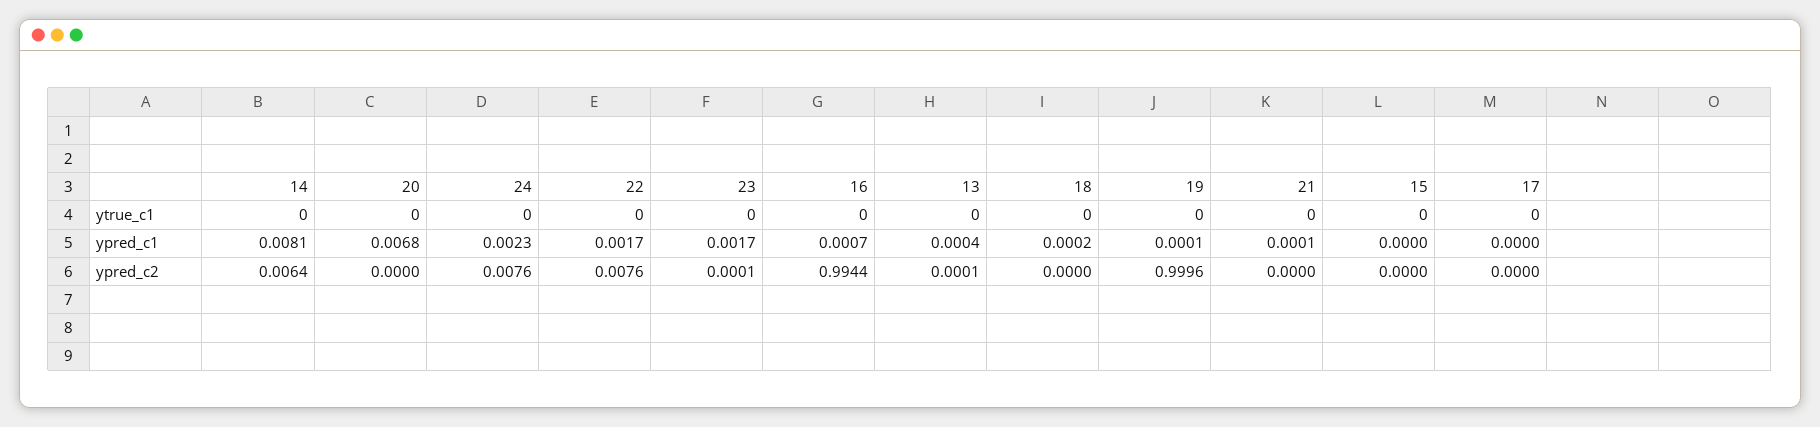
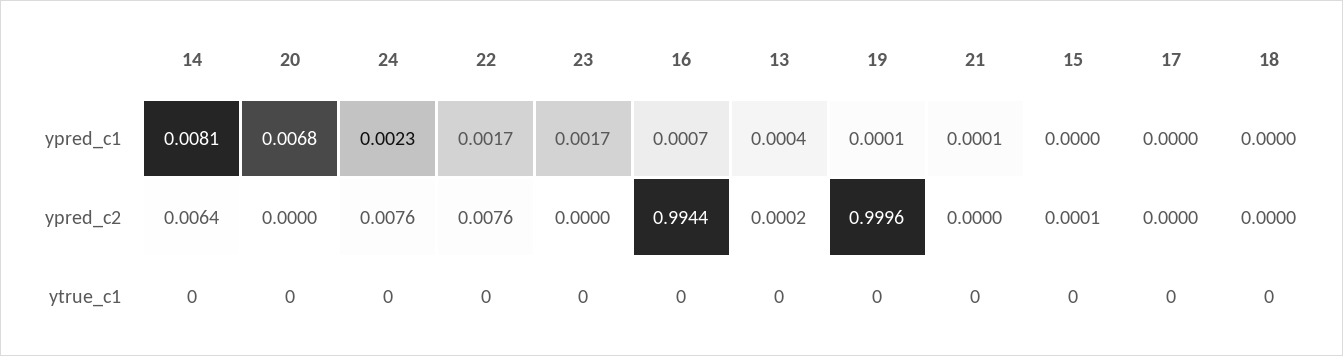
18, ypred_c1: 0.0002 -> 0
23, ypred_c2: 0.0001 -> 0
13, ypred_c2: 0.0001 -> 0.0002
15, ypred_c2: 0 -> 0.0001

